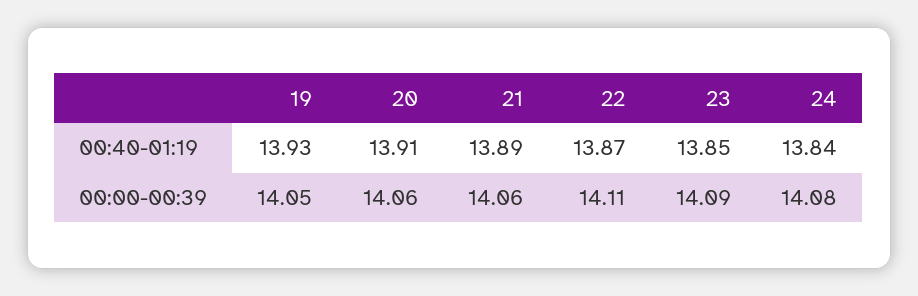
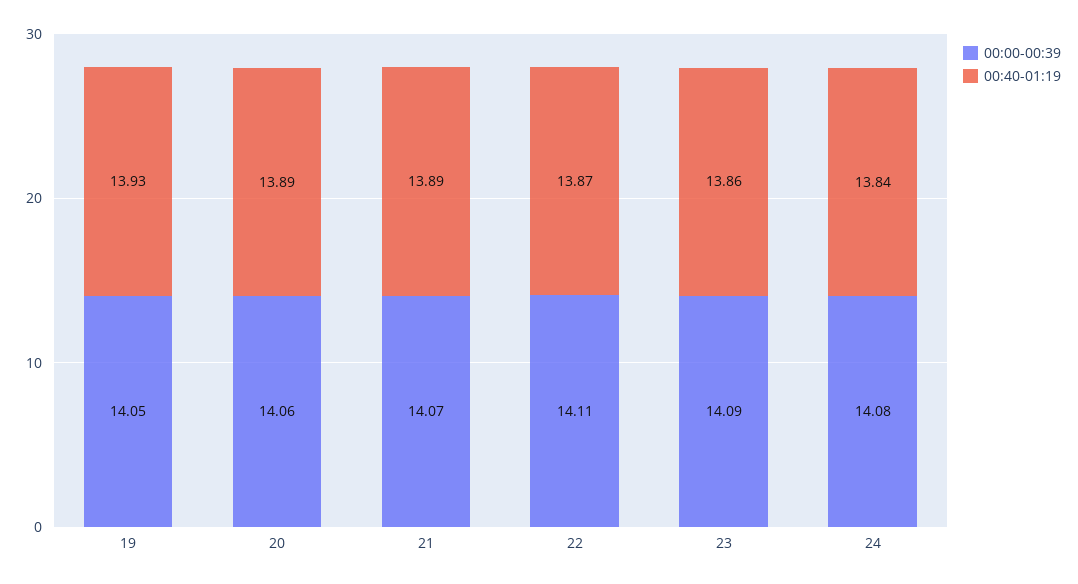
00:40-01:19, 20: 13.91 -> 13.89
00:40-01:19, 23: 13.85 -> 13.86
00:00-00:39, 21: 14.06 -> 14.07

